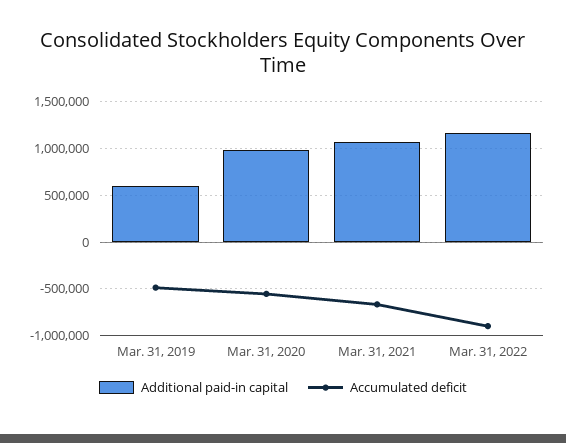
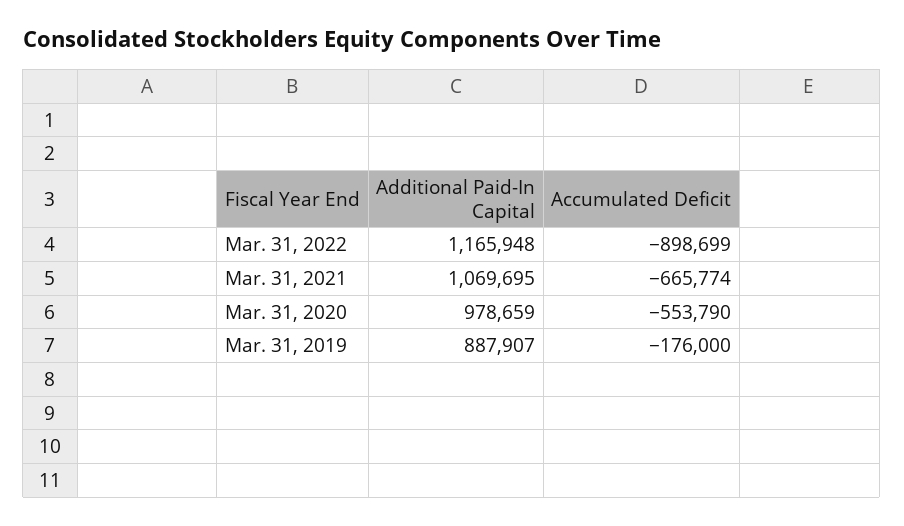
Additional paid-in capital, Mar. 31, 2019: 600000 -> 887907
Accumulated deficit, Mar. 31, 2019: -500000 -> -176000

